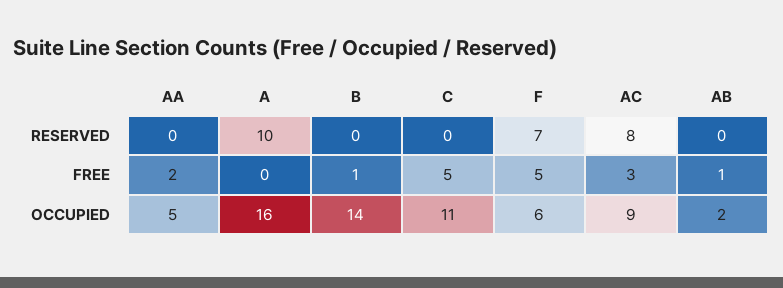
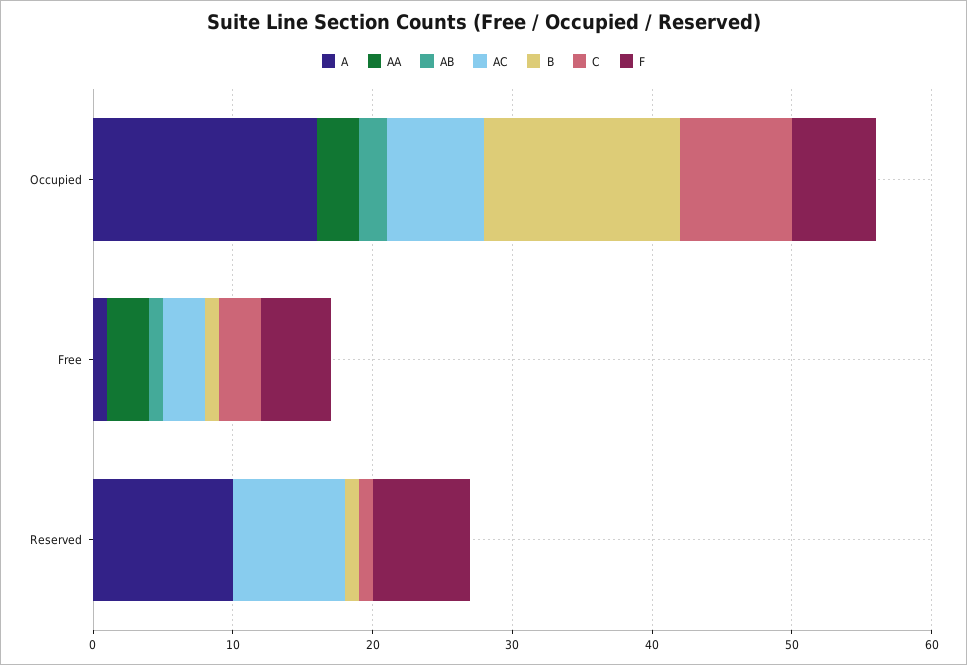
B, RESERVED: 0 -> 1
C, RESERVED: 0 -> 1
AA, FREE: 2 -> 3
A, FREE: 0 -> 1
C, FREE: 5 -> 3
AA, OCCUPIED: 5 -> 3
C, OCCUPIED: 11 -> 8
AC, OCCUPIED: 9 -> 7

